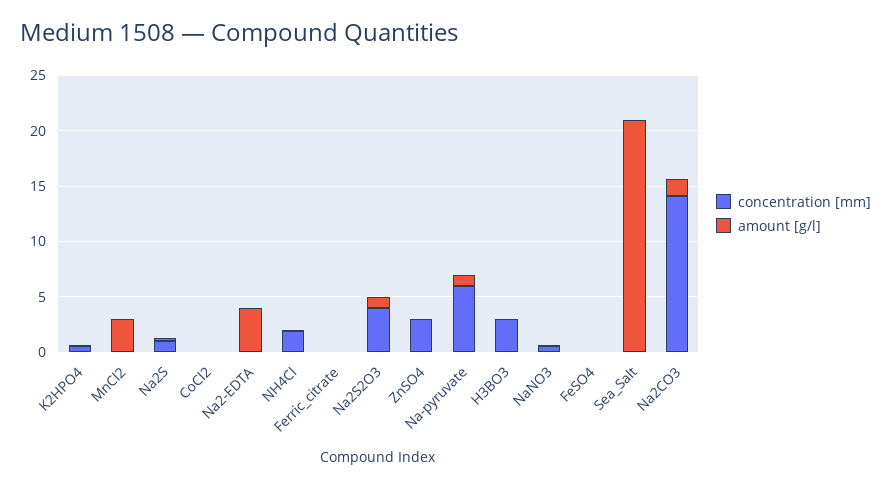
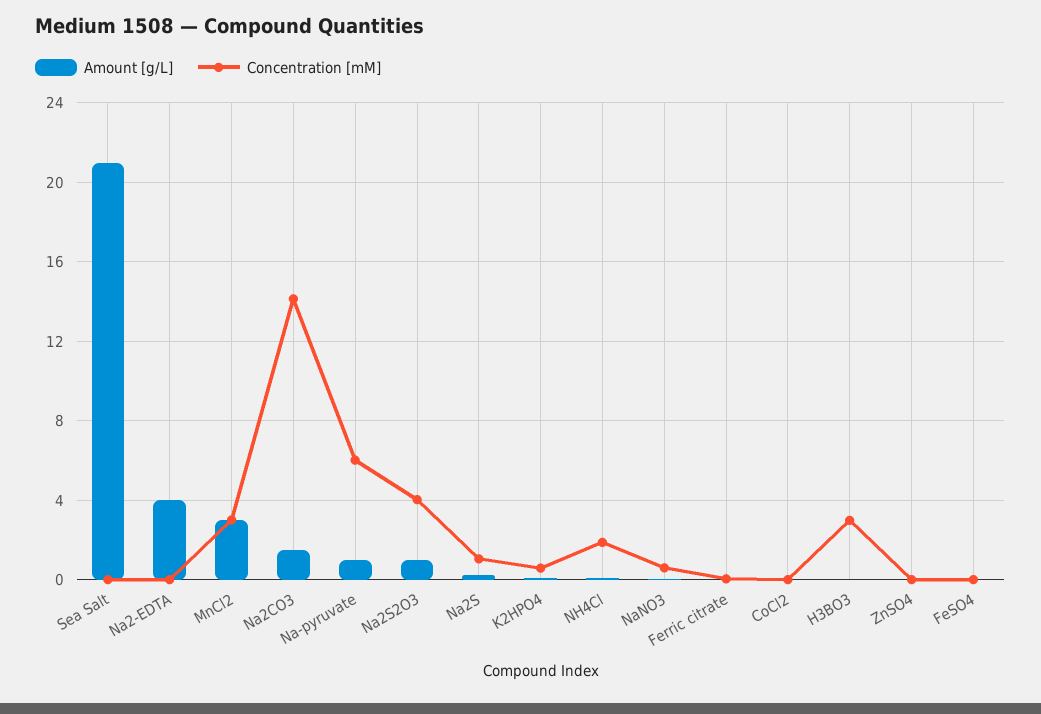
concentration [mm], MnCl2: 0 -> 3
concentration [mm], ZnSO4: 3 -> 0

